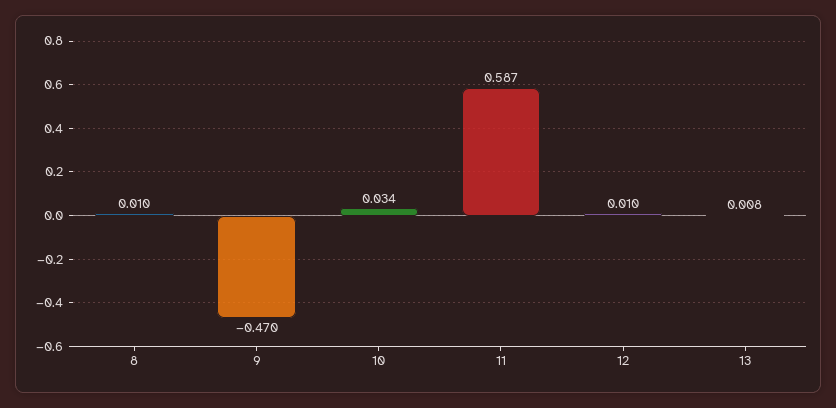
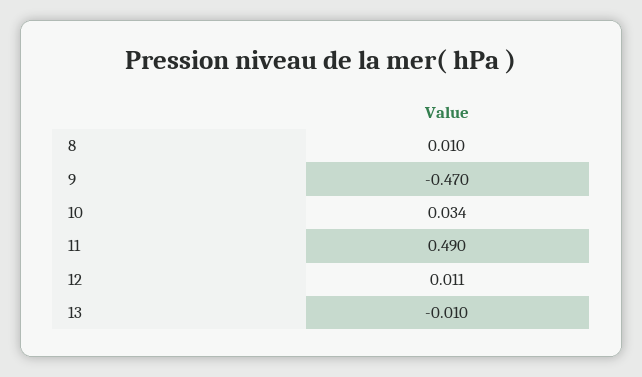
11: 0.587 -> 0.49
12: 0.01 -> 0.011
13: 0.008 -> -0.01

